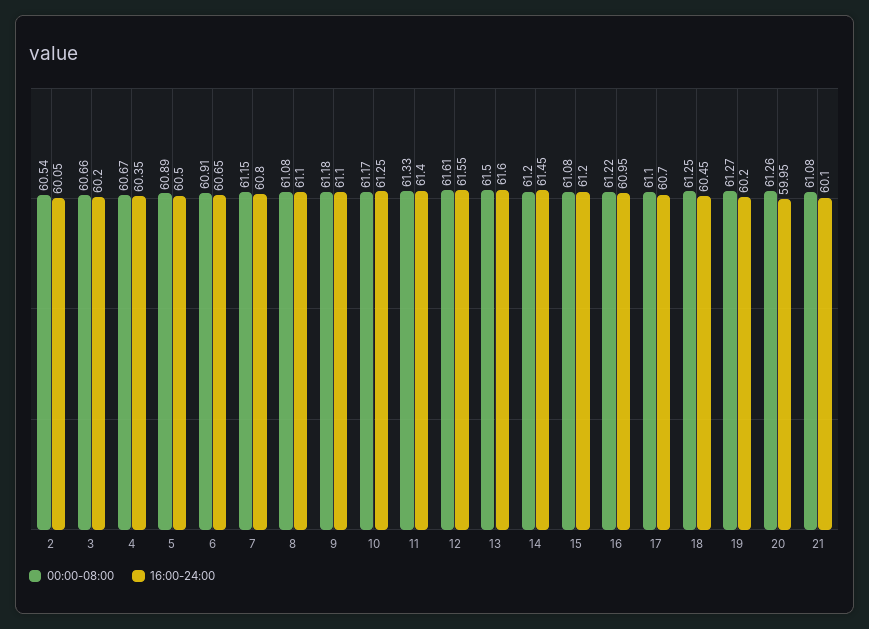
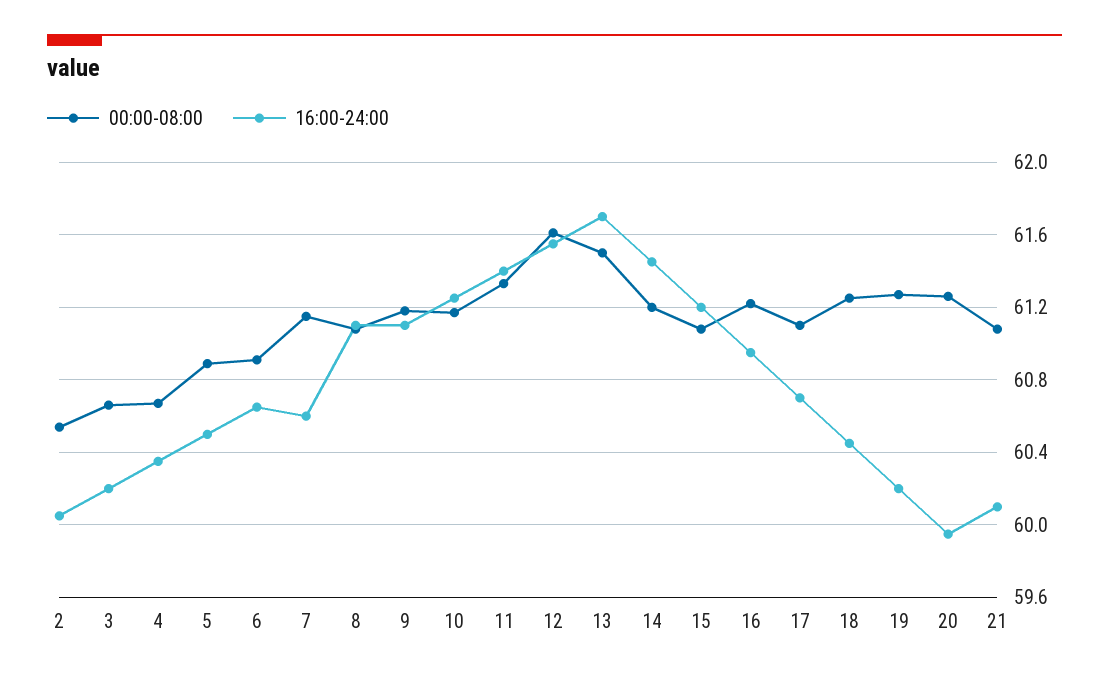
16:00-24:00, 7: 60.8 -> 60.6
16:00-24:00, 13: 61.6 -> 61.7

